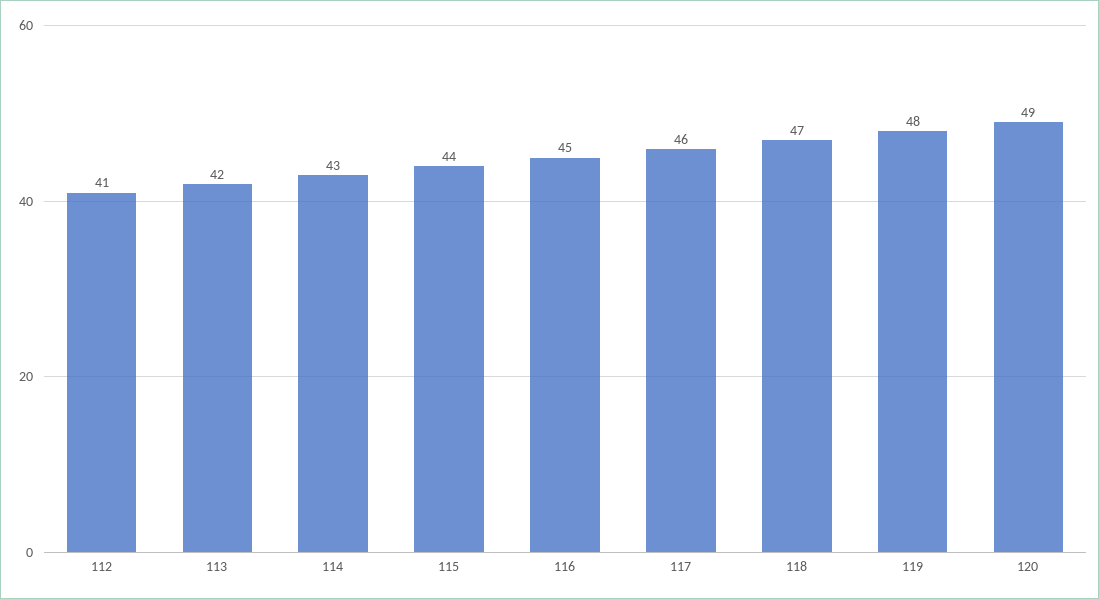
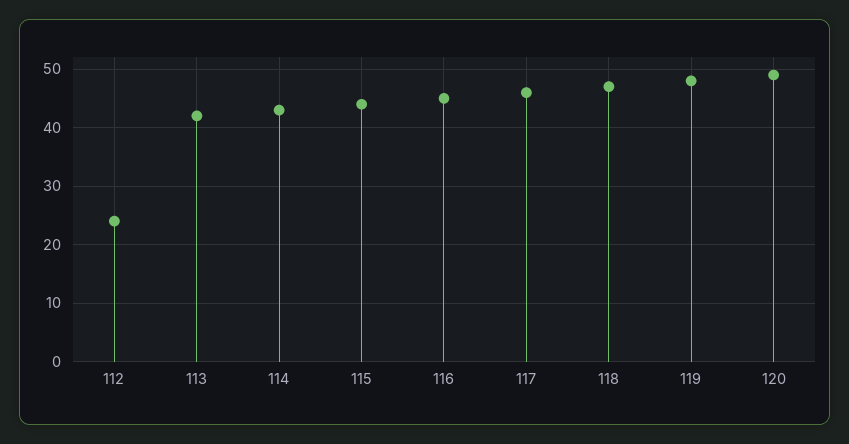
112: 41 -> 25

